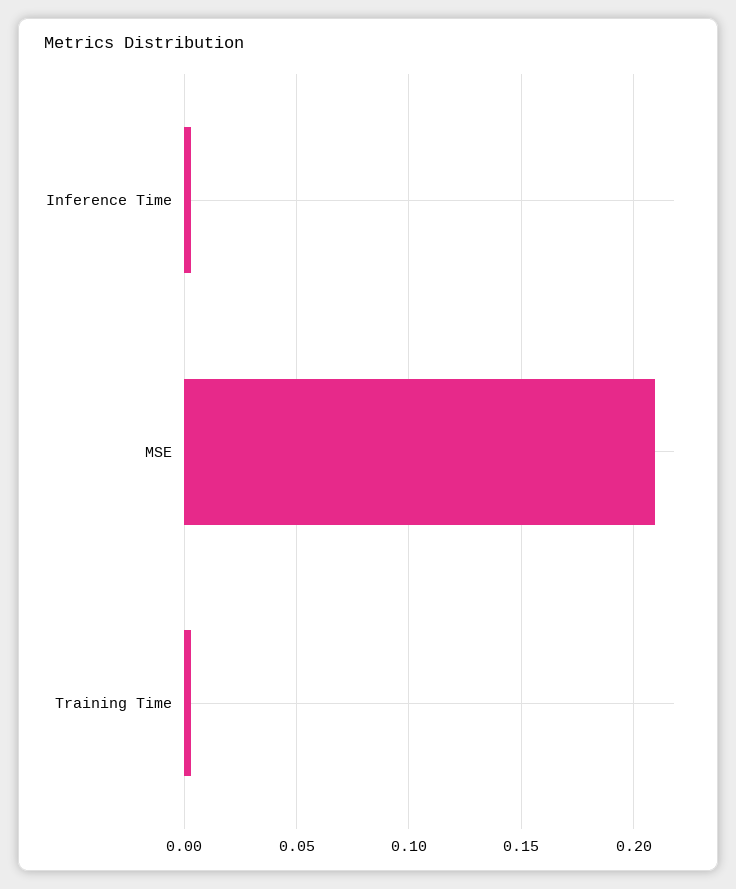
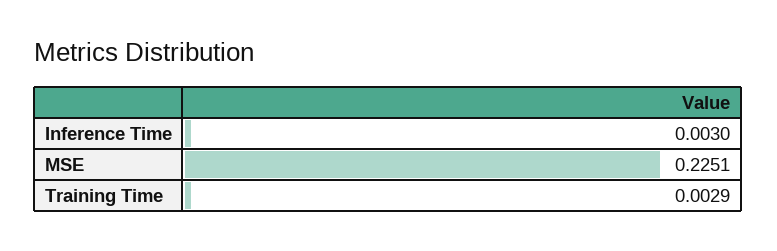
MSE: 0.21 -> 0.2251

